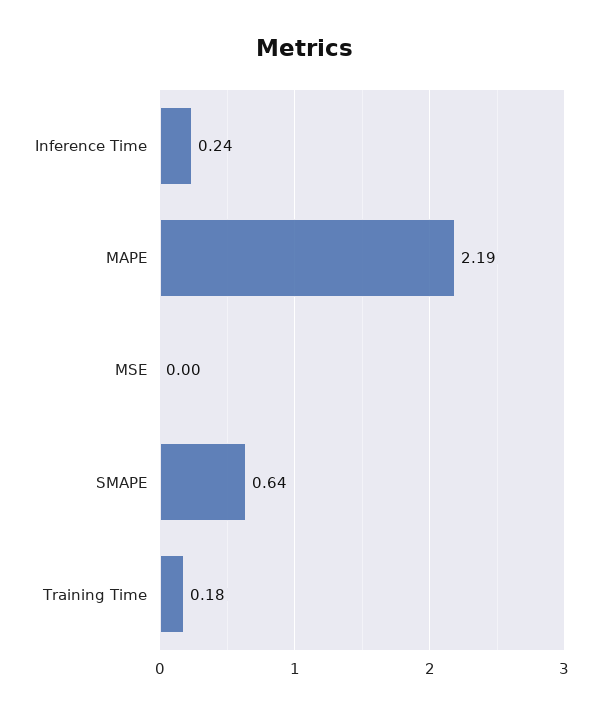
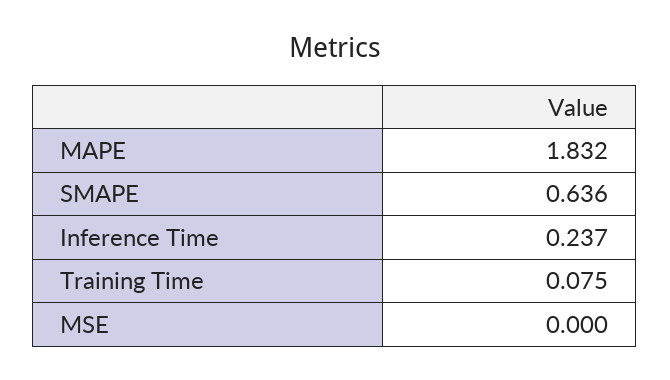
MAPE: 2.19 -> 1.832
Training Time: 0.18 -> 0.075

